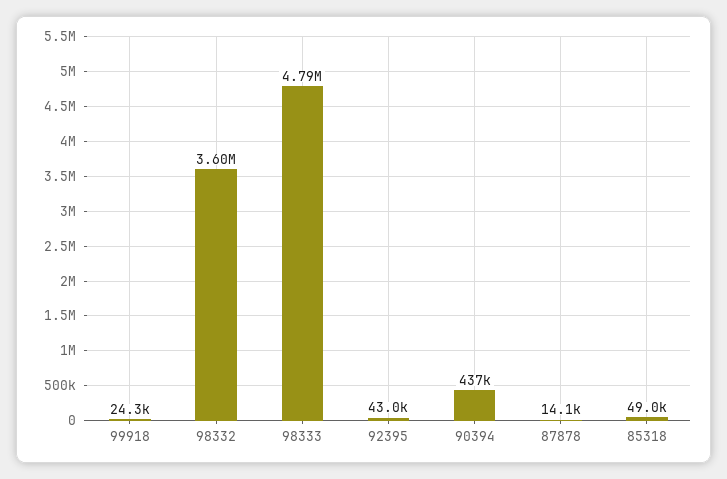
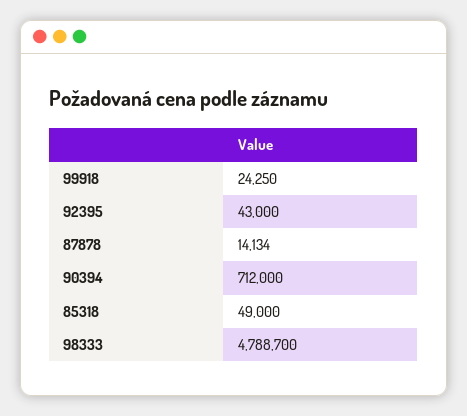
98332: 3600000 -> none
90394: 437000 -> 712000

